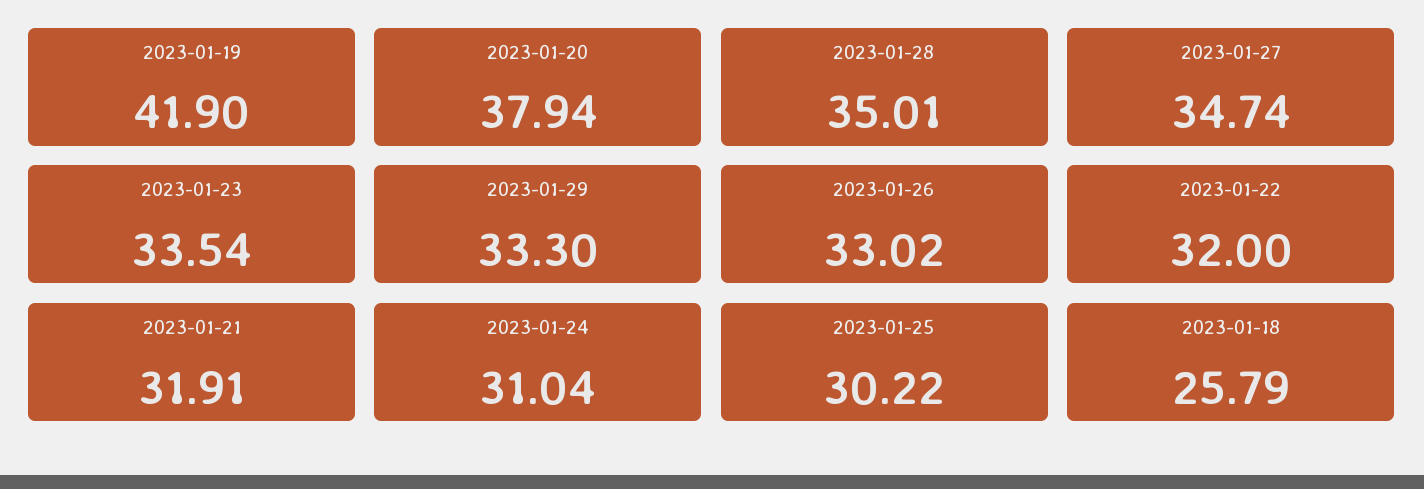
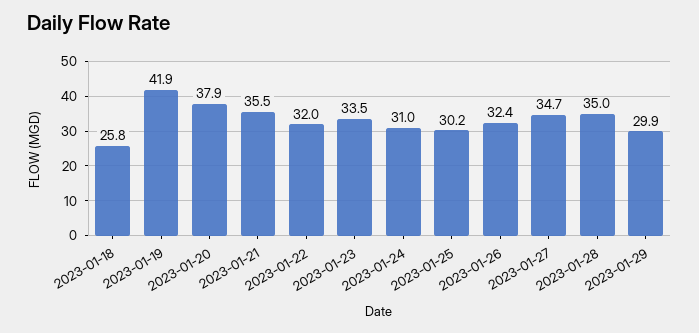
2023-01-29: 33.3 -> 29.9
2023-01-26: 33.02 -> 32.4
2023-01-21: 31.91 -> 35.5

